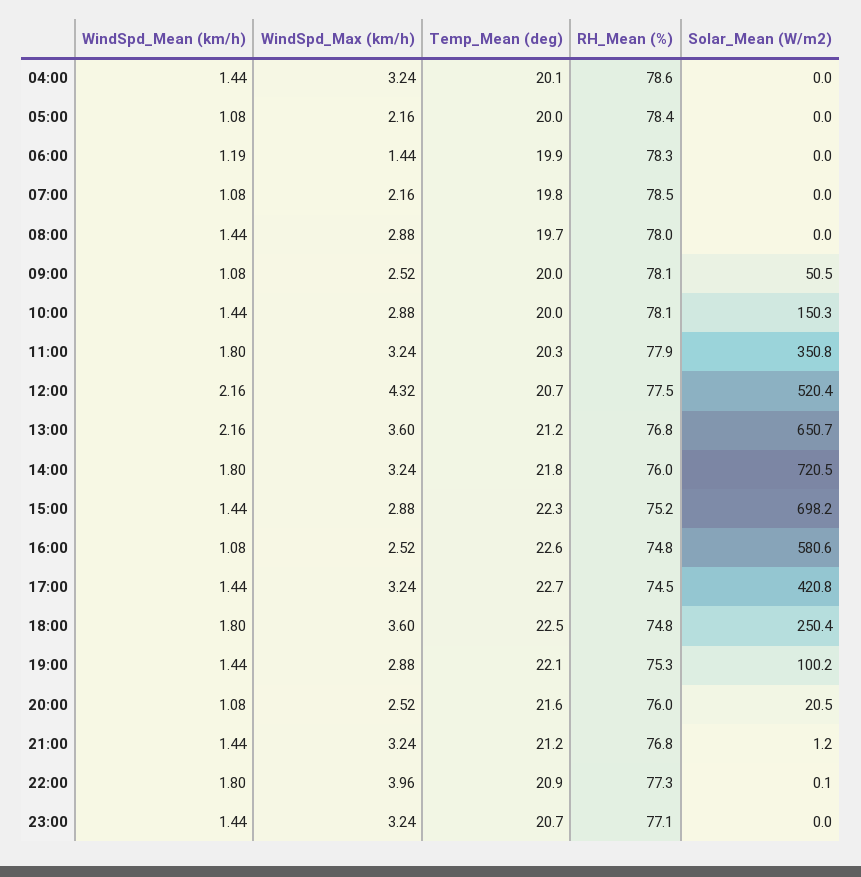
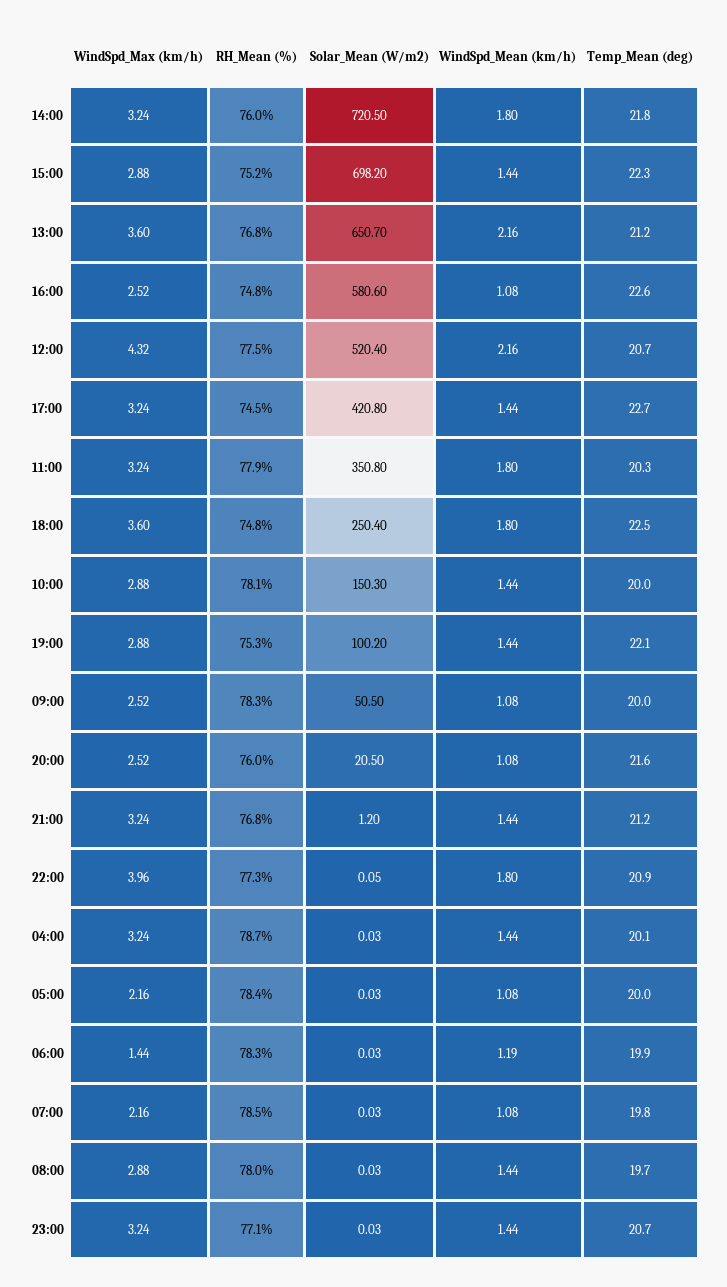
RH_Mean (%), 04:00: 78.6 -> 78.7
RH_Mean (%), 09:00: 78.1 -> 78.3

